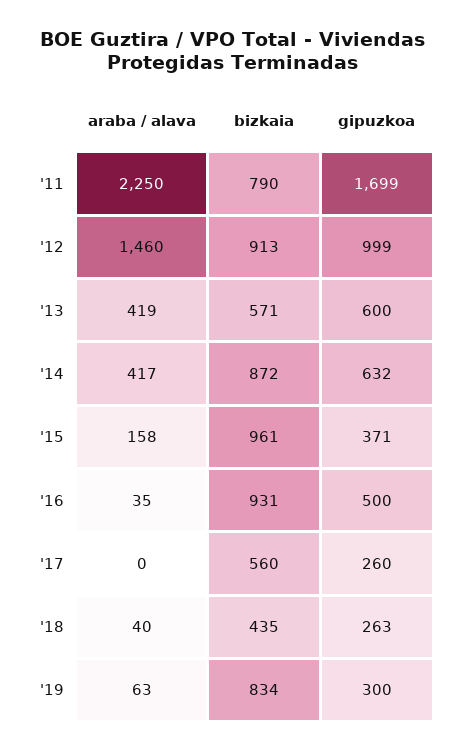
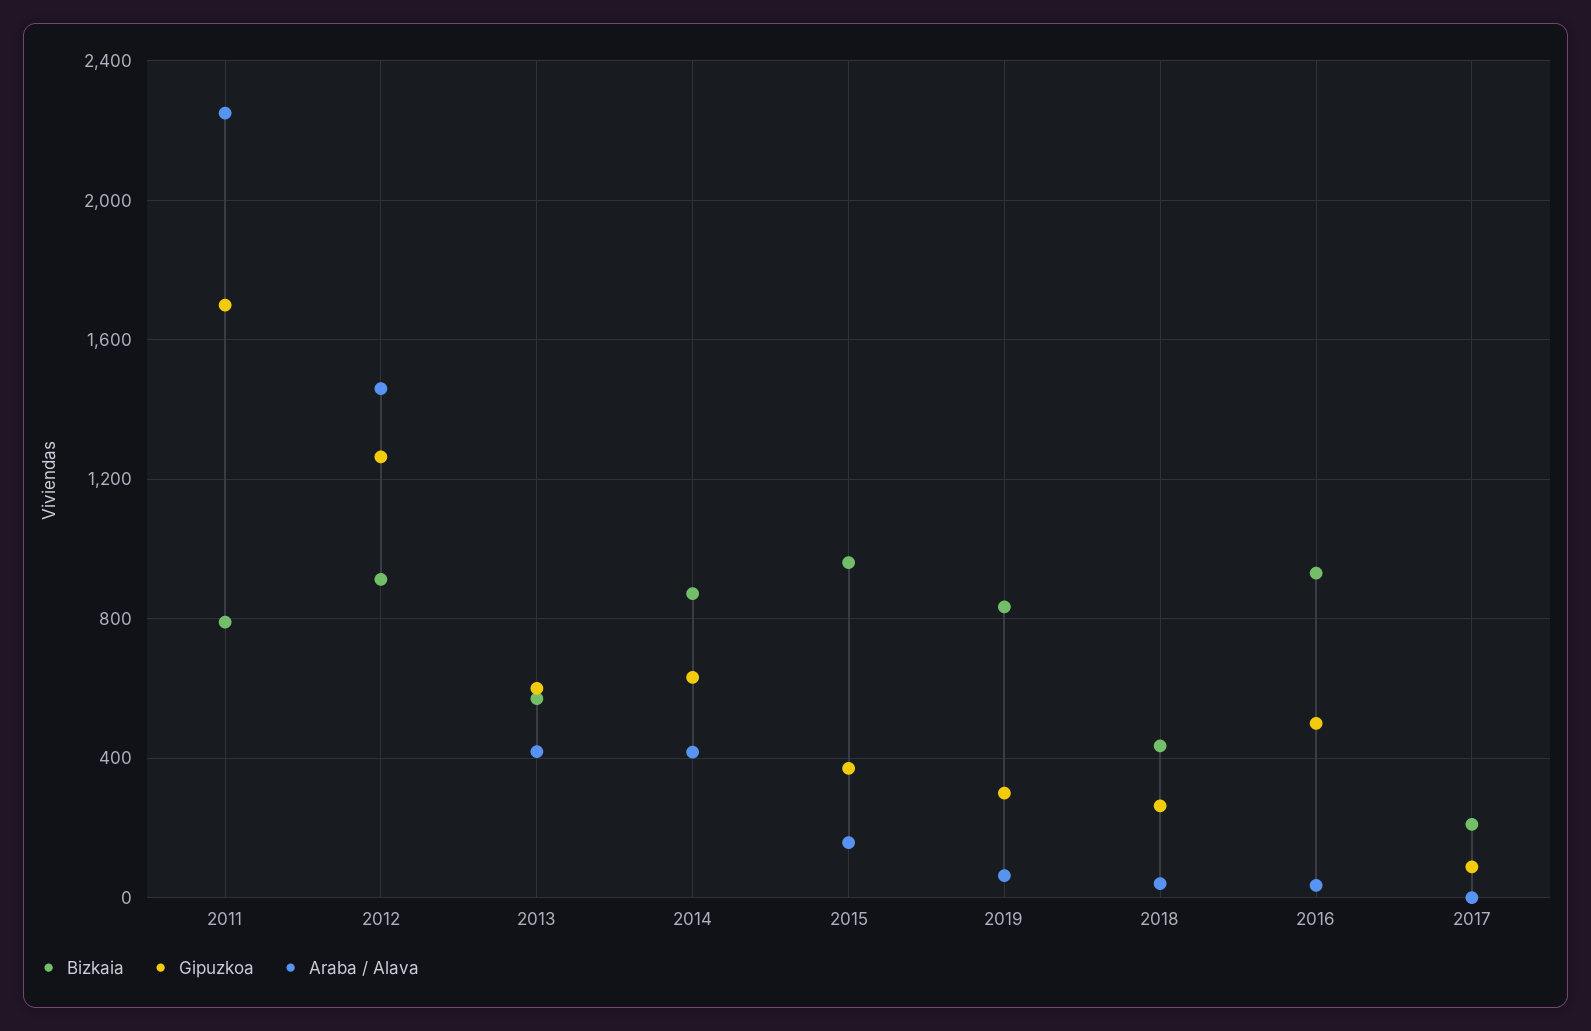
gipuzkoa, '12: 999 -> 1250
bizkaia, '17: 560 -> 200
gipuzkoa, '17: 260 -> 100

